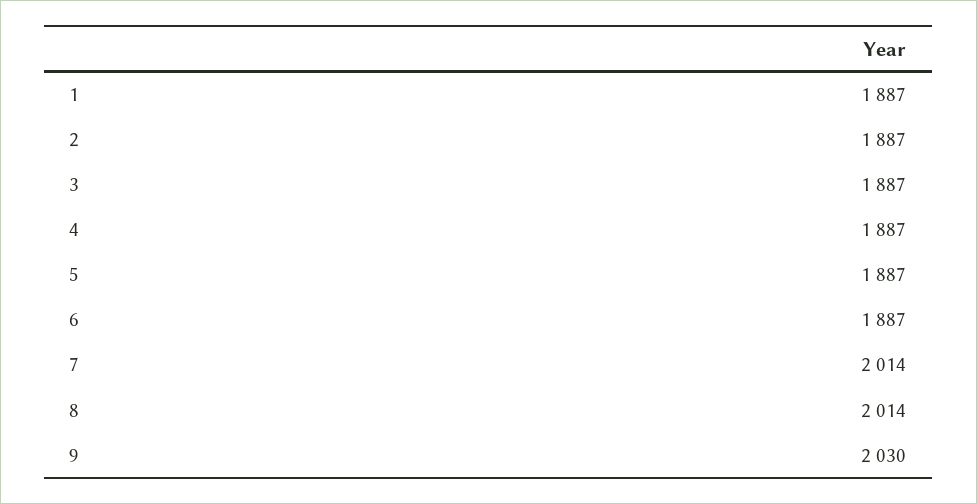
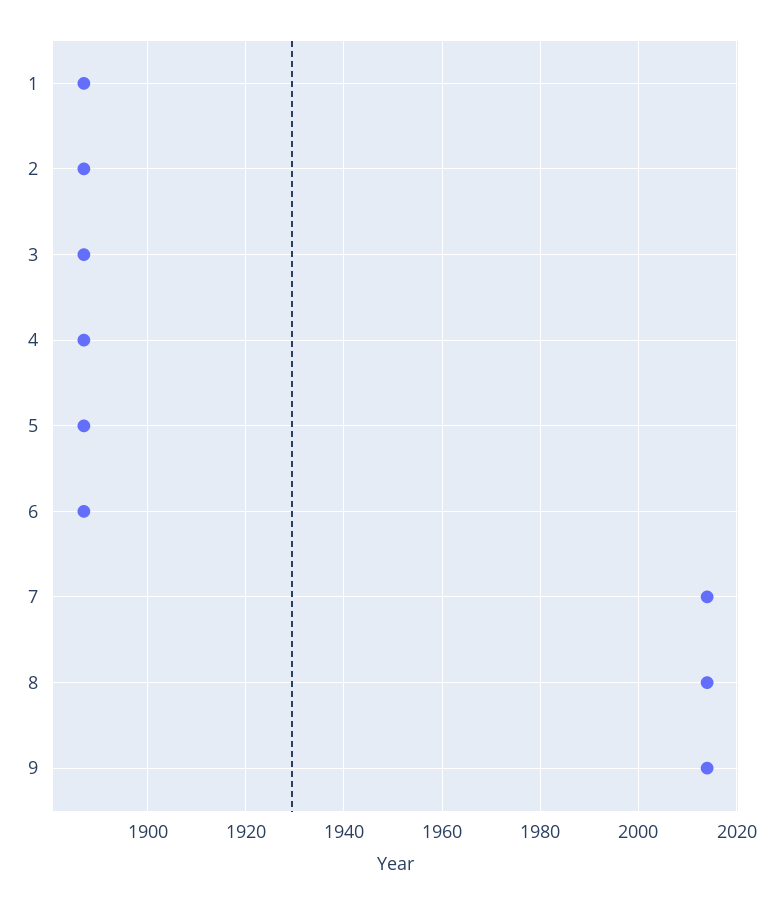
9: 2030 -> 2015

